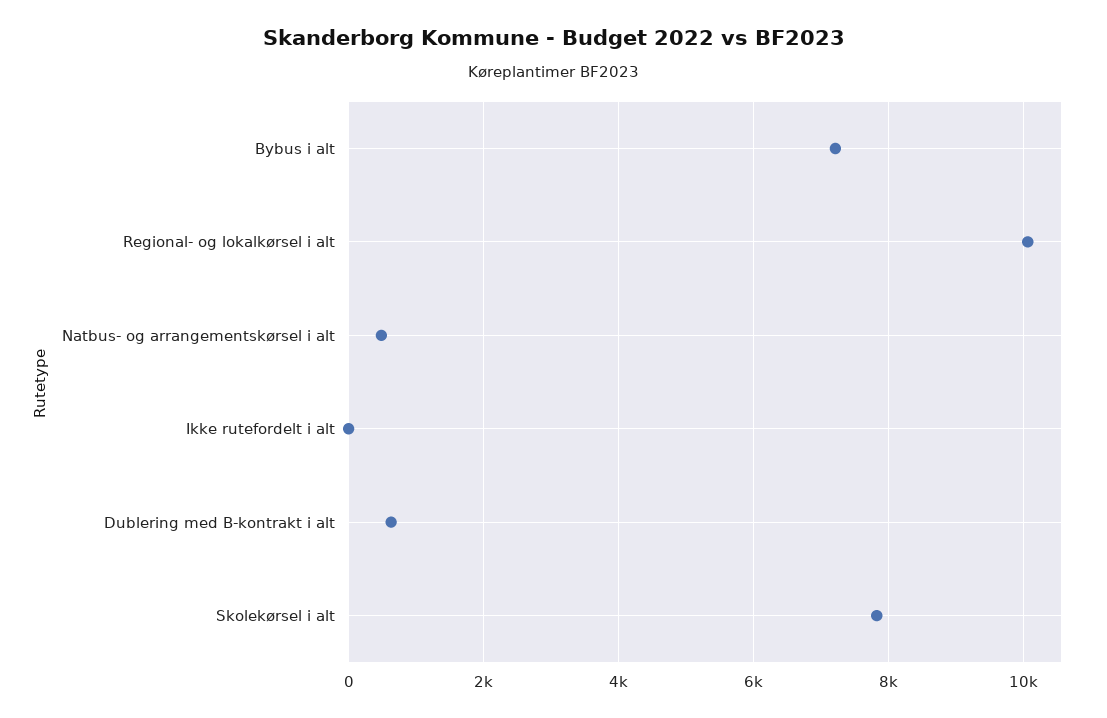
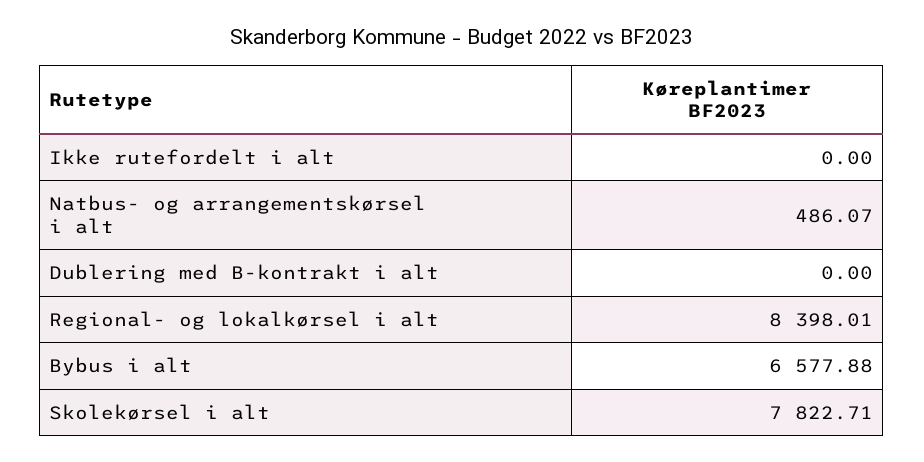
Bybus i alt: 7200 -> 6577.88
Regional- og lokalkørsel i alt: 10000 -> 8398.01
Dublering med B-kontrakt i alt: 600 -> 0

